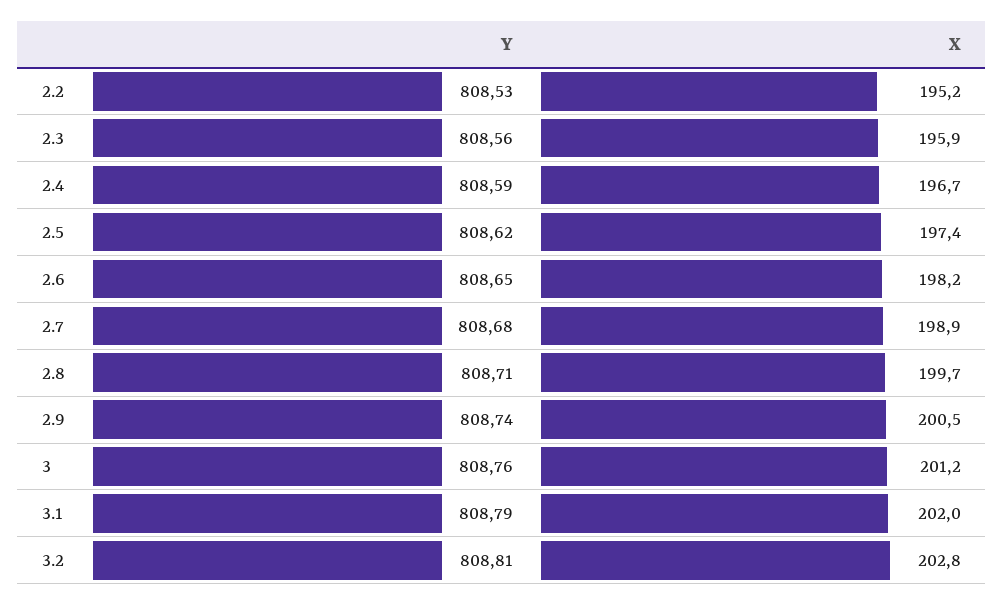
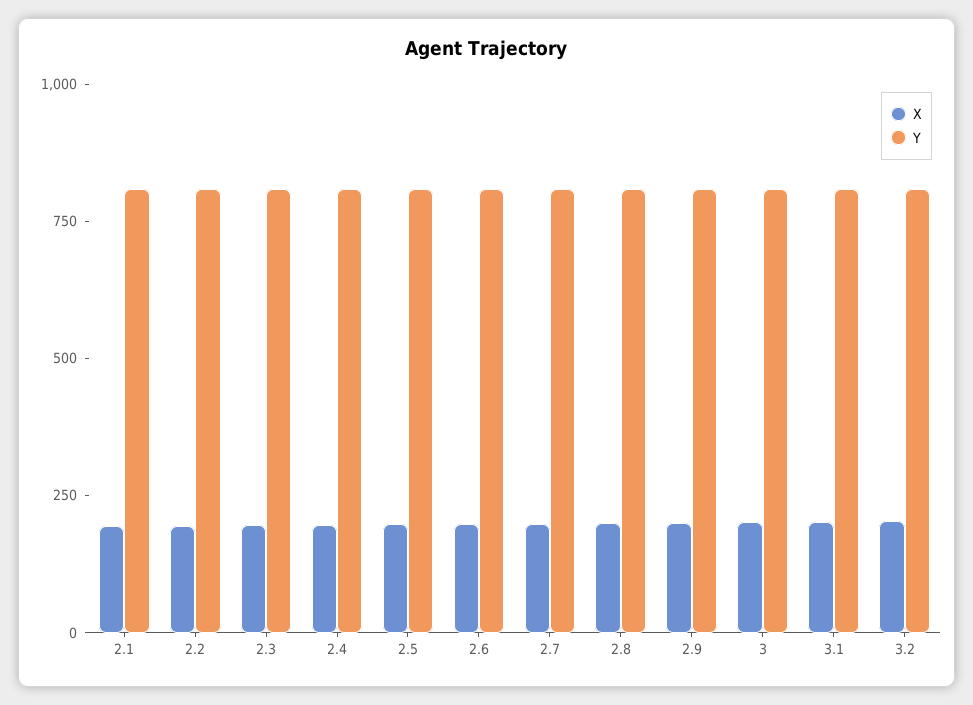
X, 2.1: none -> 200
Y, 2.1: none -> 800

